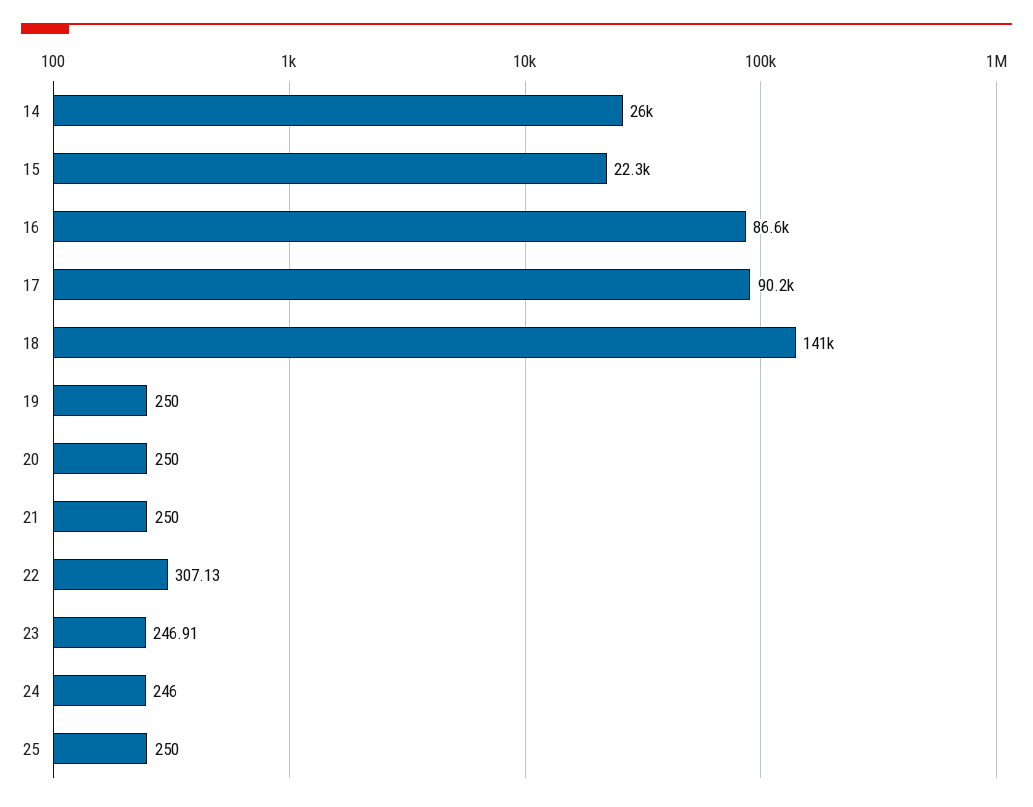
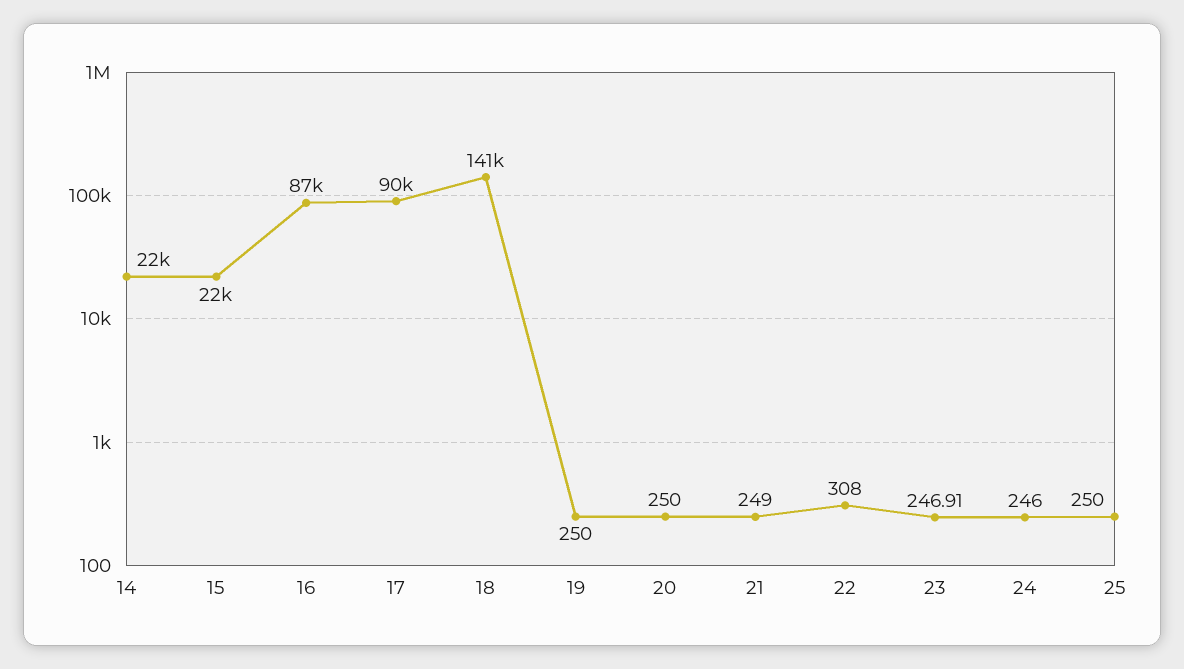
14: 26000 -> 22000
21: 250 -> 249
22: 307.13 -> 308

